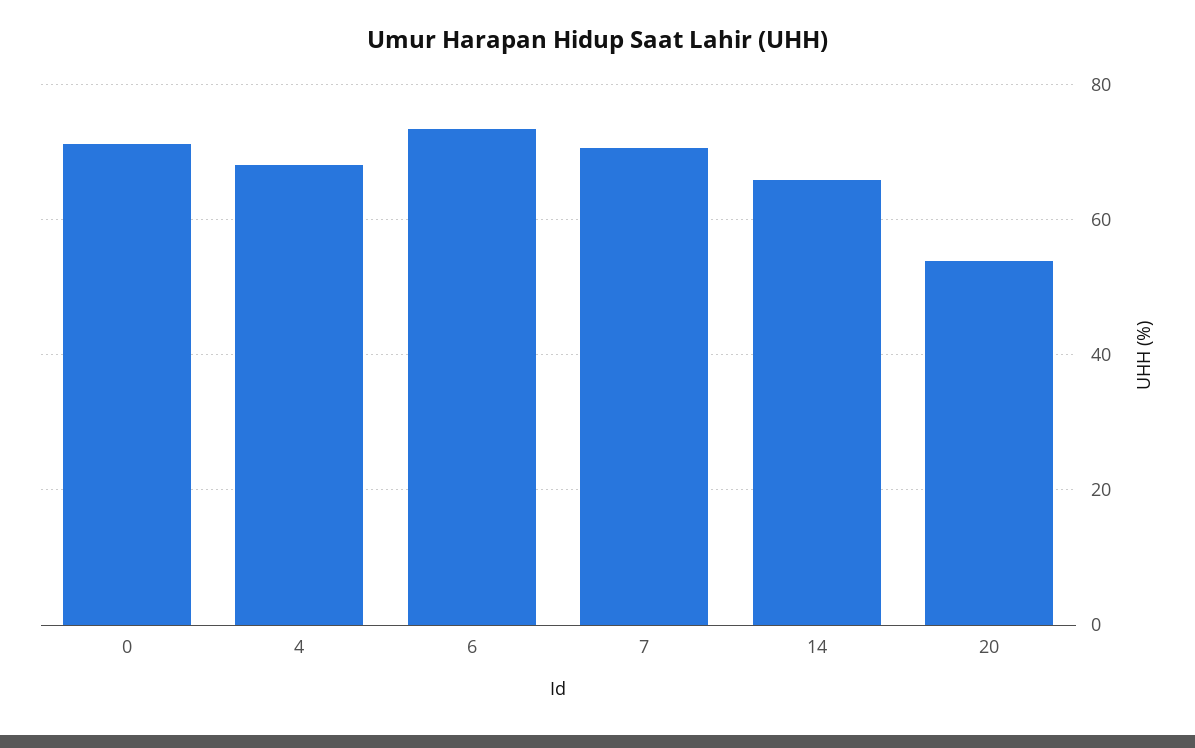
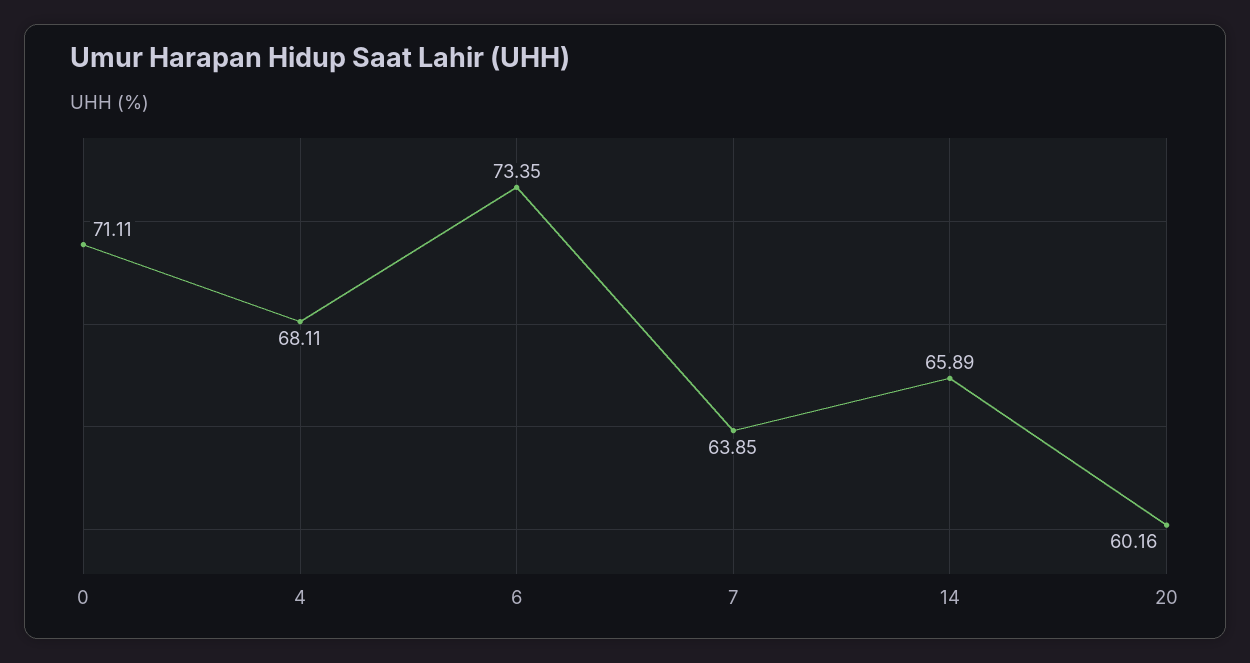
7: 70 -> 63.85
20: 54 -> 60.16

